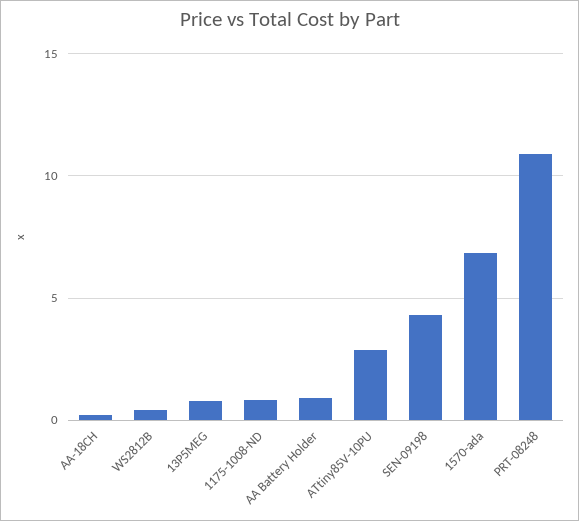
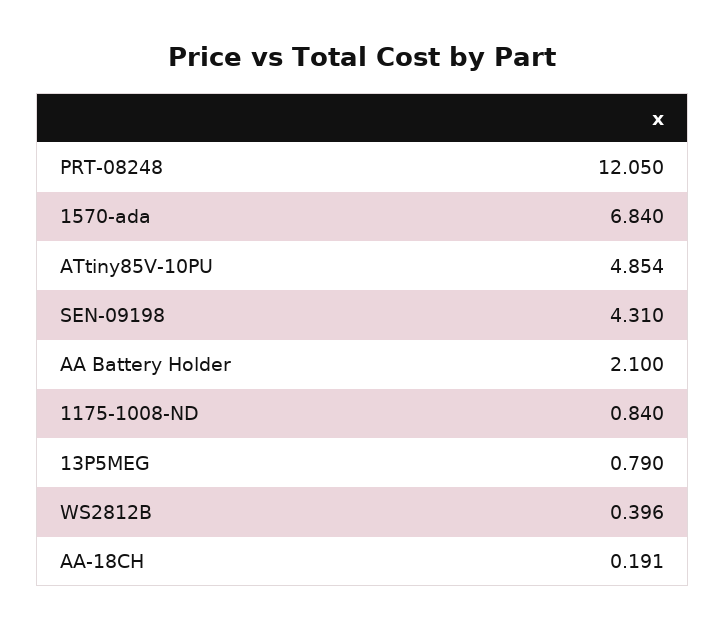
AA Battery Holder: 1 -> 2.1
ATtiny85V-10PU: 3 -> 4.854
PRT-08248: 11 -> 12.05

